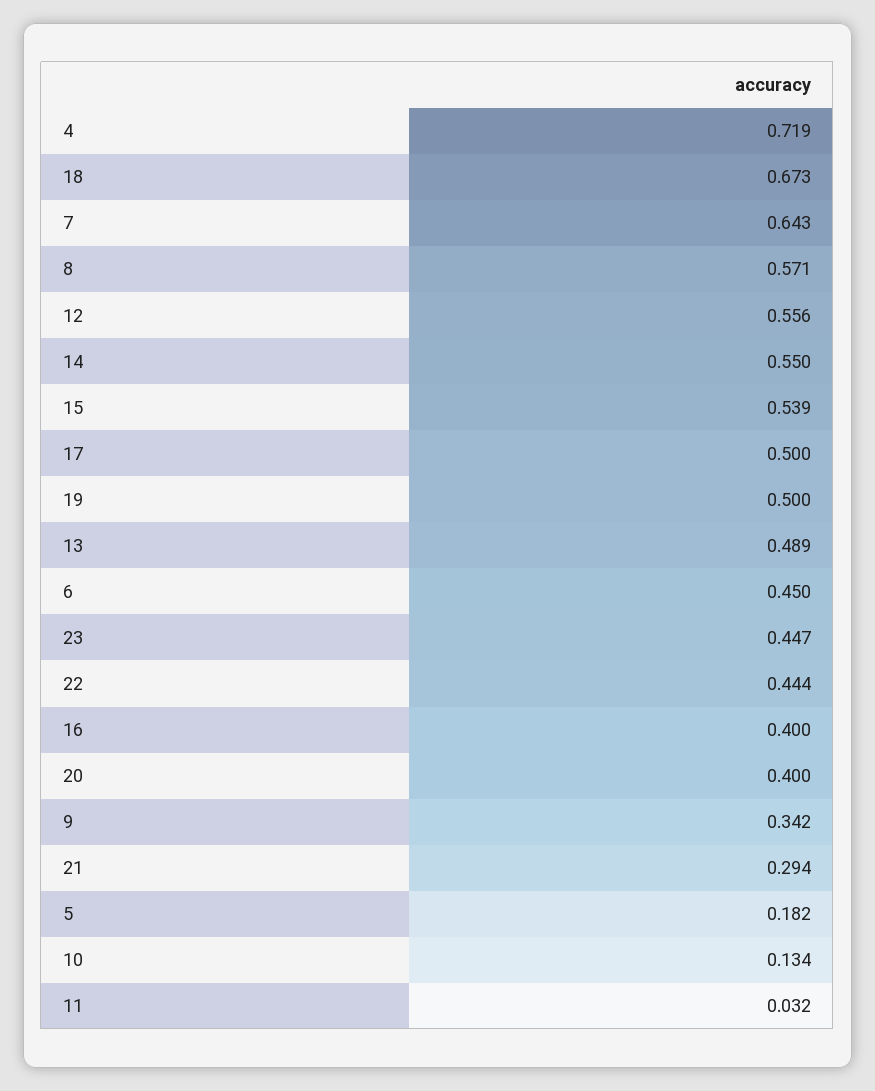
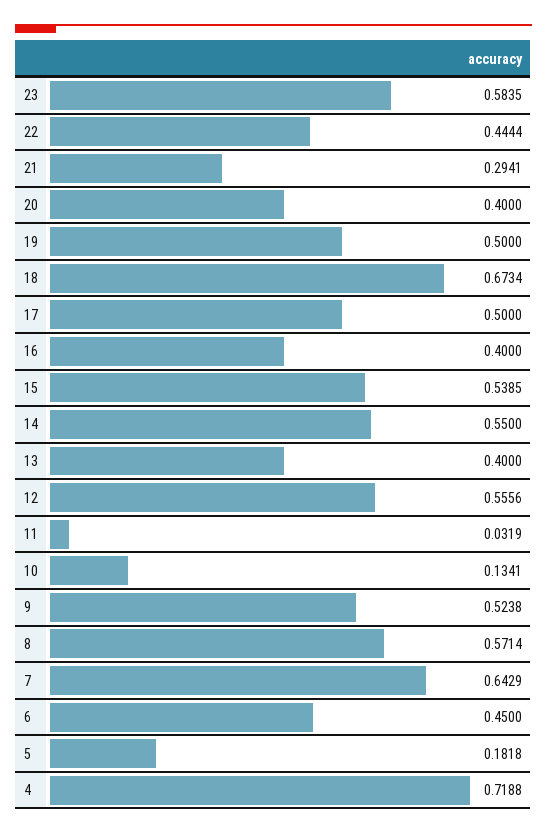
13: 0.489 -> 0.4
23: 0.447 -> 0.5835
9: 0.342 -> 0.5238

